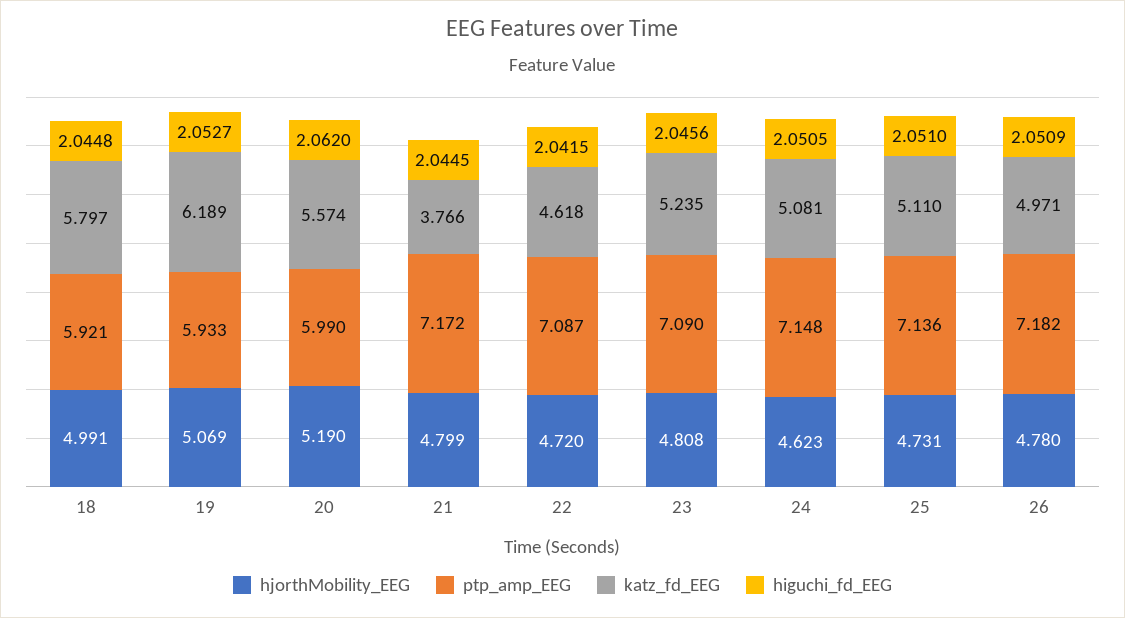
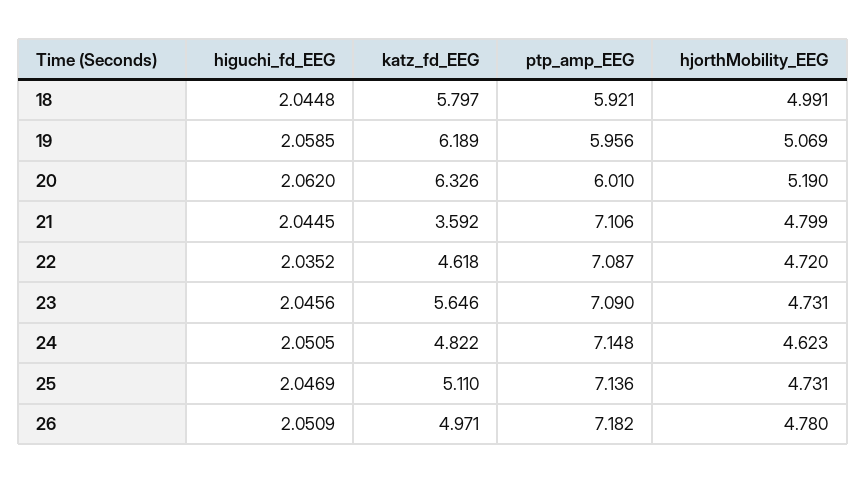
ptp_amp_EEG, 19: 5.933 -> 5.956
higuchi_fd_EEG, 19: 2.0527 -> 2.0585
ptp_amp_EEG, 20: 5.99 -> 6.01
katz_fd_EEG, 20: 5.574 -> 6.326
ptp_amp_EEG, 21: 7.172 -> 7.106
katz_fd_EEG, 21: 3.766 -> 3.592
higuchi_fd_EEG, 22: 2.0415 -> 2.0352
hjorthMobility_EEG, 23: 4.808 -> 4.731
katz_fd_EEG, 23: 5.235 -> 5.646
katz_fd_EEG, 24: 5.081 -> 4.822
higuchi_fd_EEG, 25: 2.051 -> 2.0469

